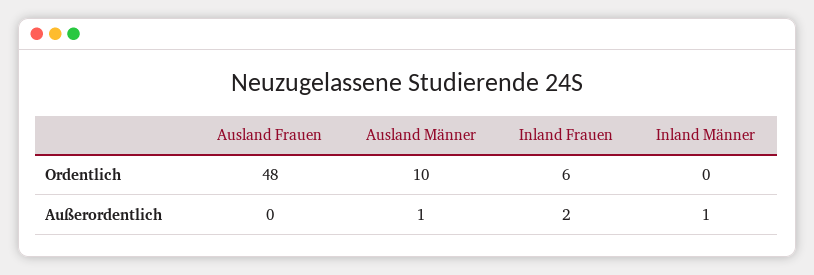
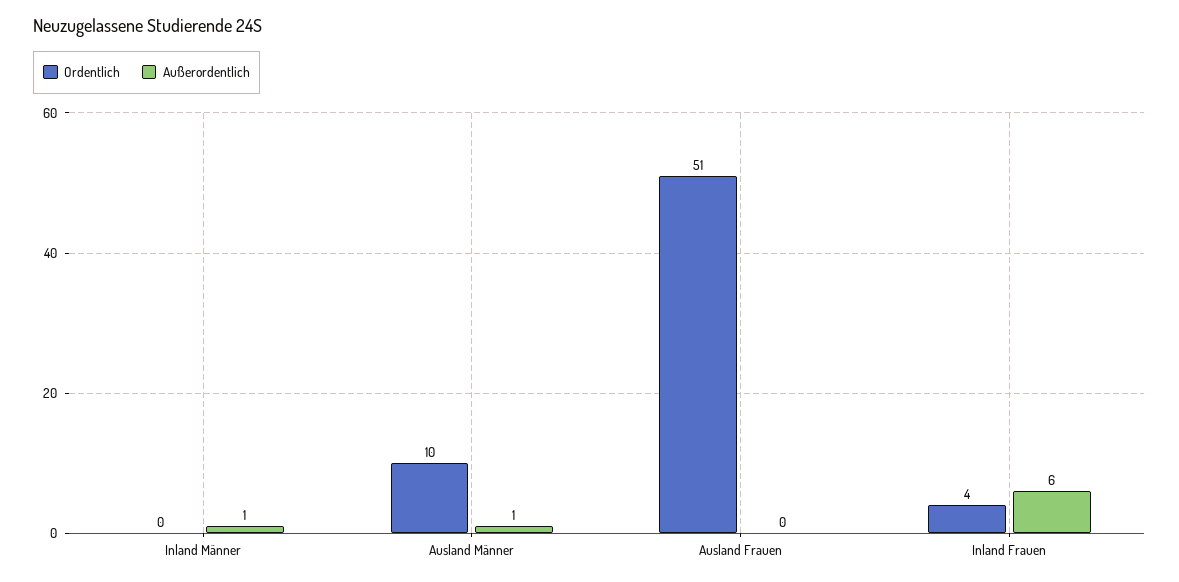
Ordentlich, Ausland Frauen: 48 -> 51
Ordentlich, Inland Frauen: 6 -> 4
Außerordentlich, Inland Frauen: 2 -> 6

